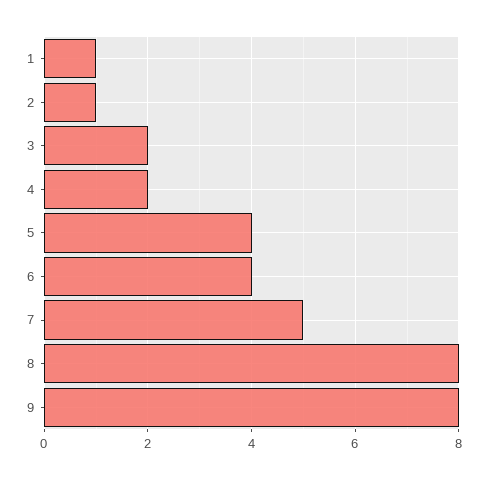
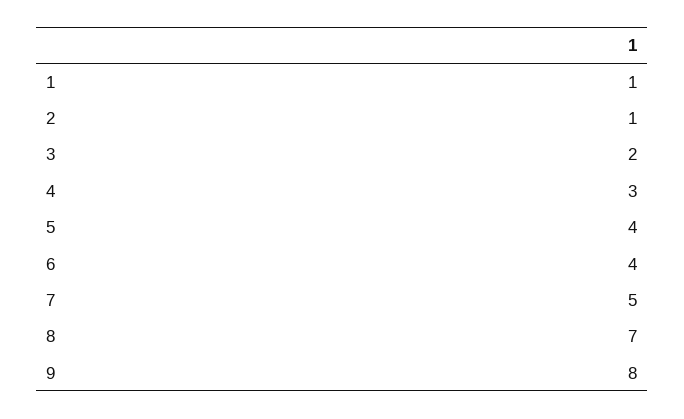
4: 2 -> 3
8: 8 -> 7

